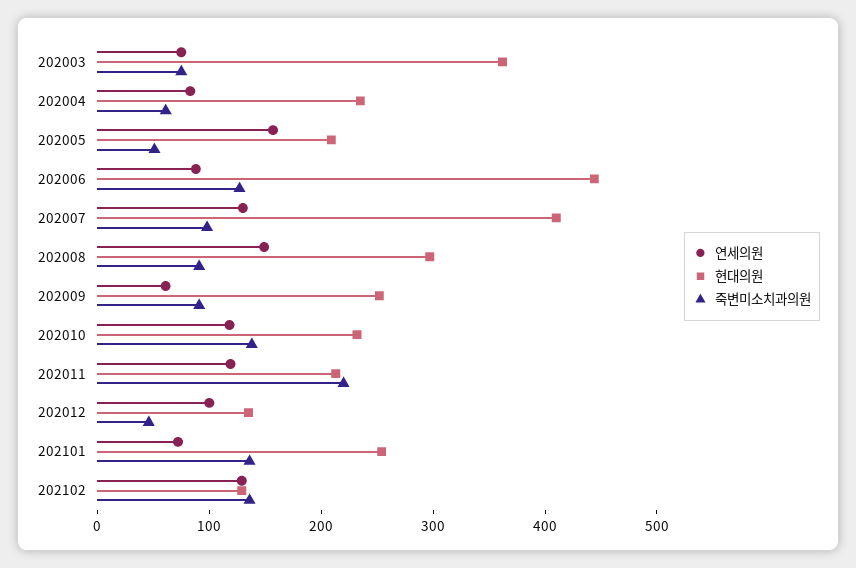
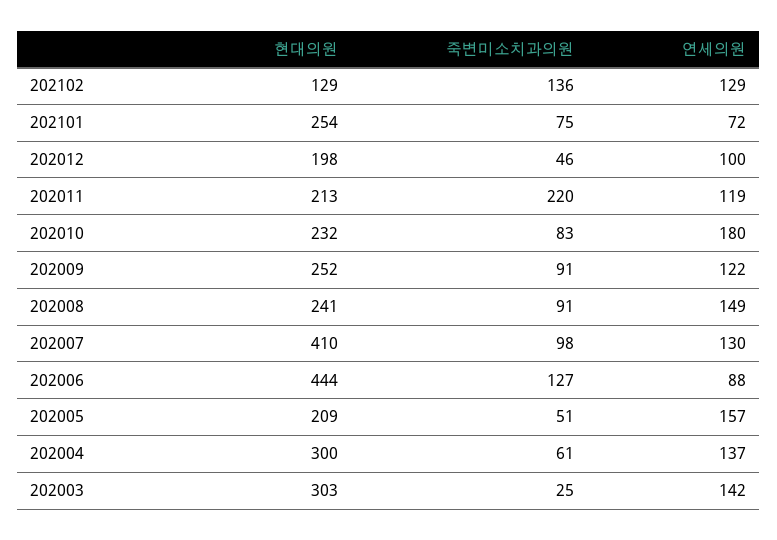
연세의원, 202003: 80 -> 142
현대의원, 202003: 360 -> 303
죽변미소치과의원, 202003: 80 -> 25
연세의원, 202004: 80 -> 137
현대의원, 202004: 240 -> 300
현대의원, 202008: 300 -> 241
연세의원, 202009: 60 -> 122
연세의원, 202010: 120 -> 180
죽변미소치과의원, 202010: 140 -> 83
현대의원, 202012: 140 -> 198
죽변미소치과의원, 202101: 140 -> 75

